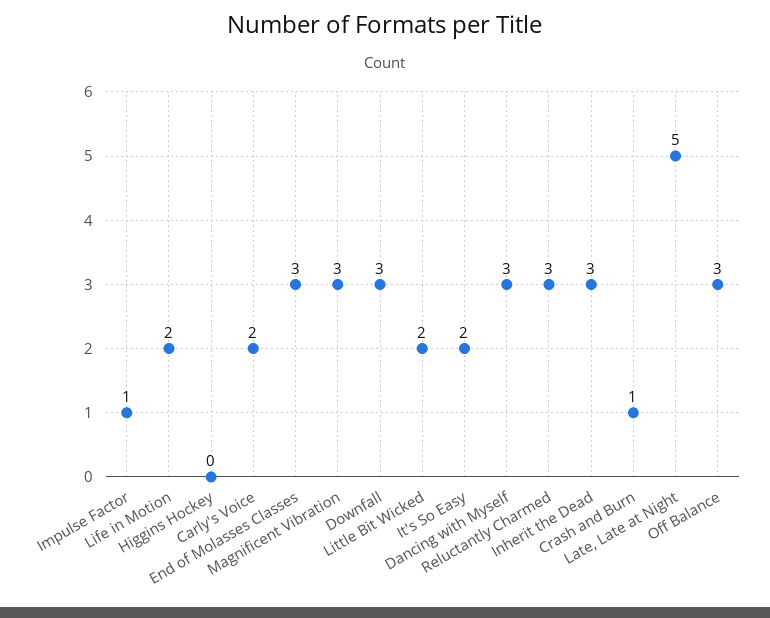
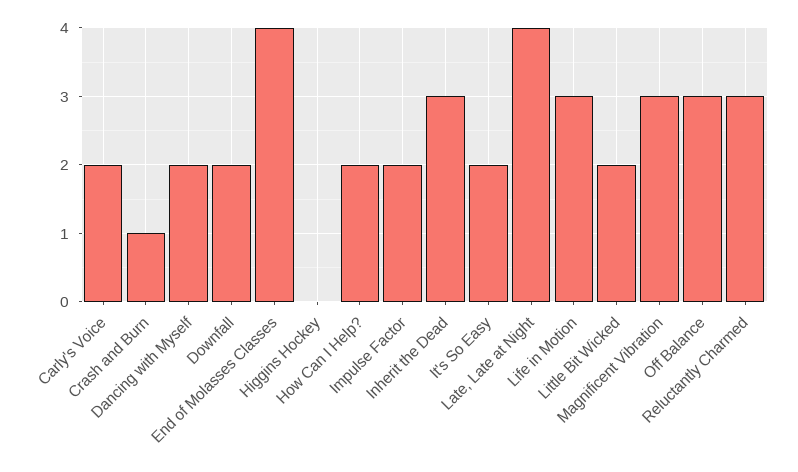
Impulse Factor: 1 -> 2
Life in Motion: 2 -> 3
End of Molasses Classes: 3 -> 4
Downfall: 3 -> 2
Dancing with Myself: 3 -> 2
Late, Late at Night: 5 -> 4
How Can I Help?: none -> 2

